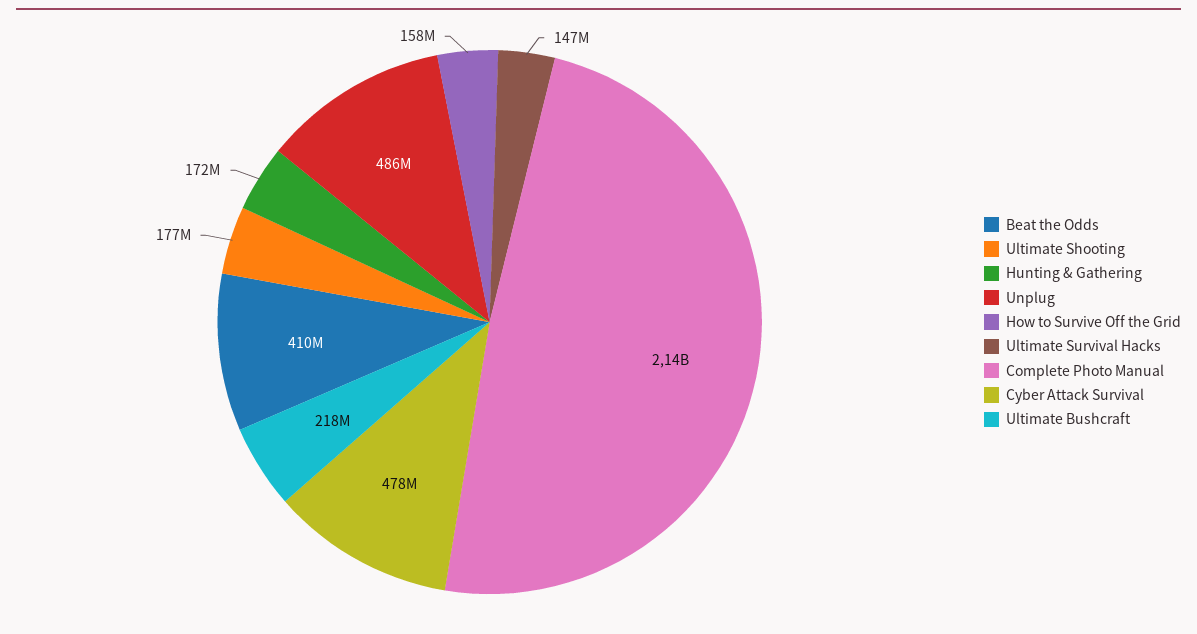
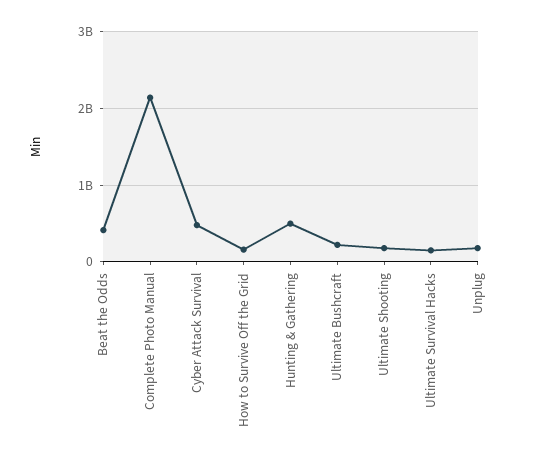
Hunting & Gathering: 172000000 -> 500000000
Unplug: 486000000 -> 200000000

